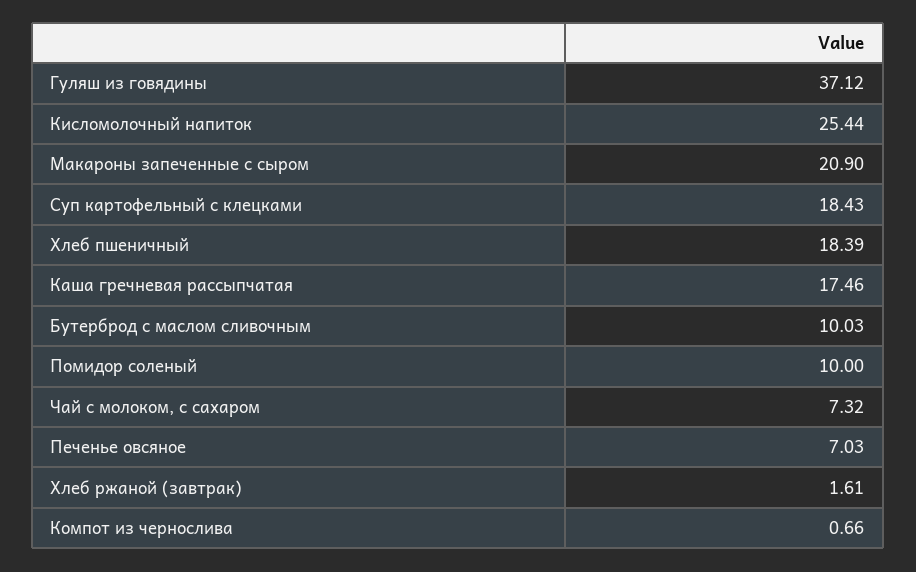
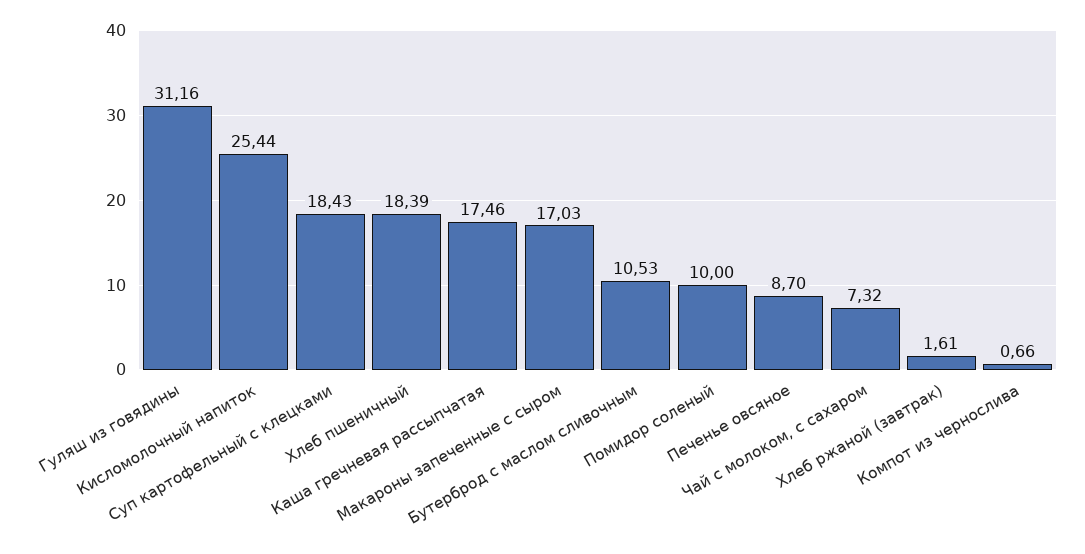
Гуляш из говядины: 37.12 -> 31.16
Макароны запеченные с сыром: 20.9 -> 17.03
Бутерброд с маслом сливочным: 10.03 -> 10.53
Печенье овсяное: 7.03 -> 8.7

